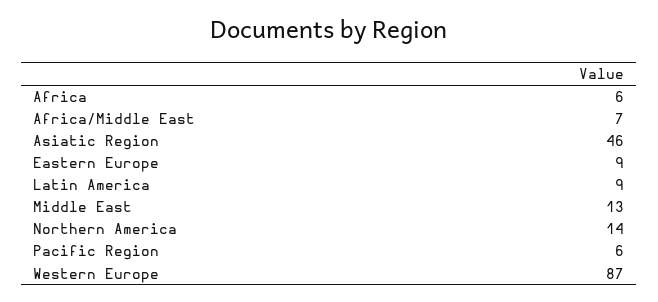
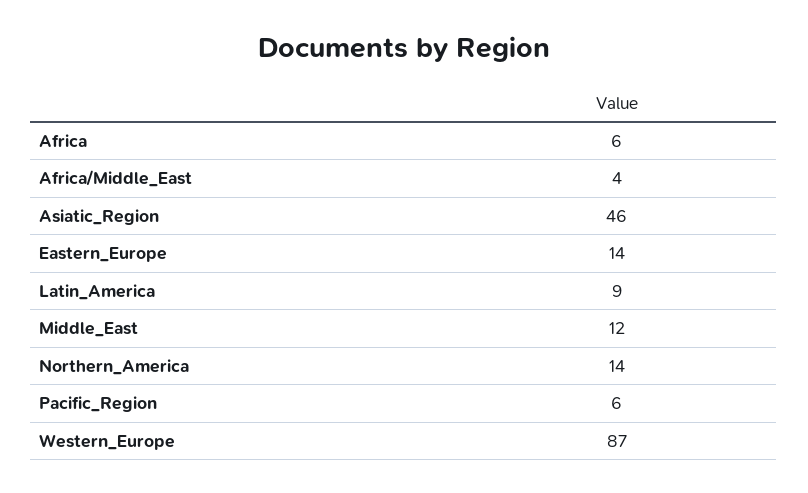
Africa/Middle East: 7 -> 4
Eastern Europe: 9 -> 14
Middle East: 13 -> 12

